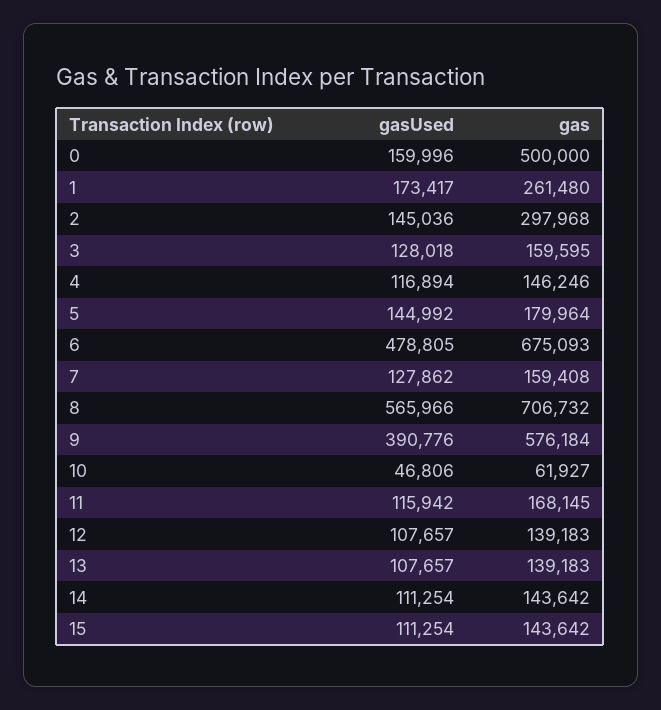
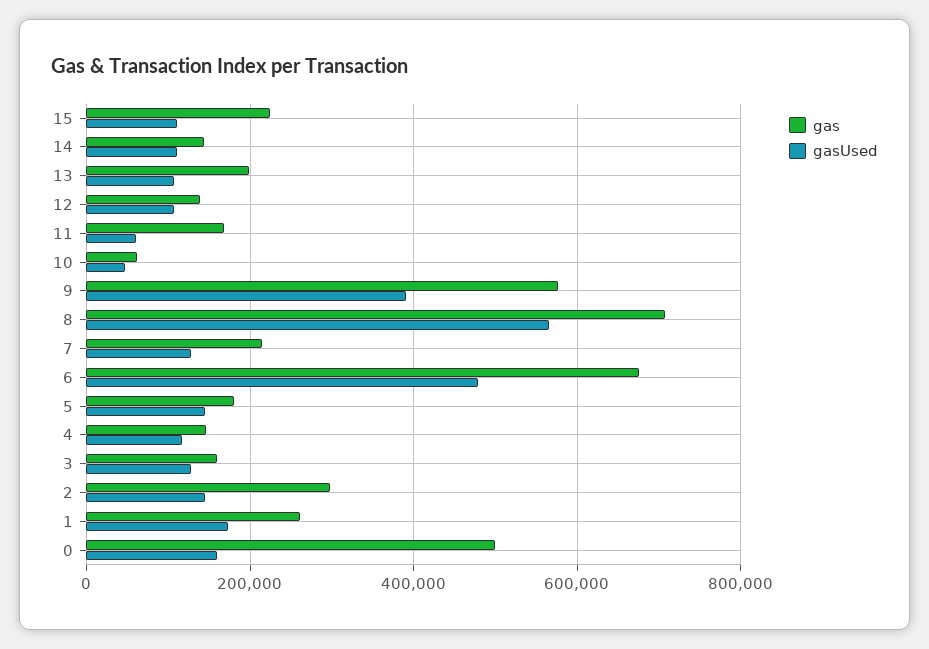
gas, 7: 159408 -> 220000
gasUsed, 11: 115942 -> 60000
gas, 13: 139183 -> 200000
gas, 15: 143642 -> 220000

